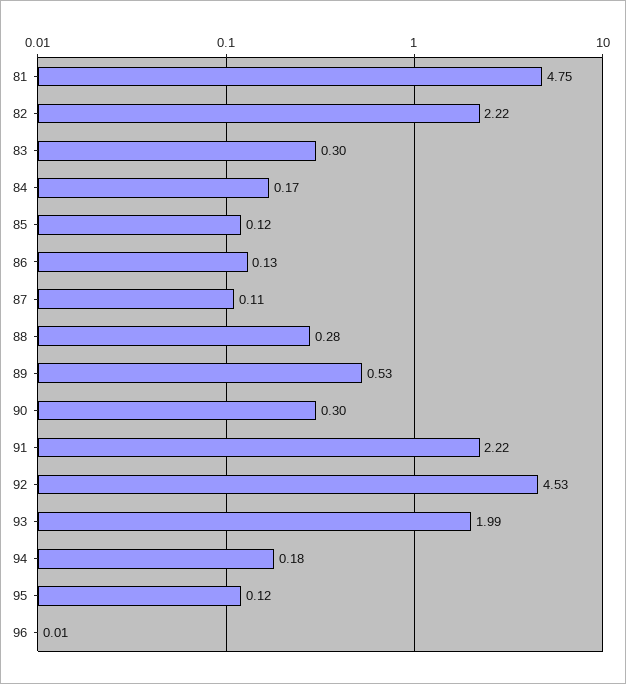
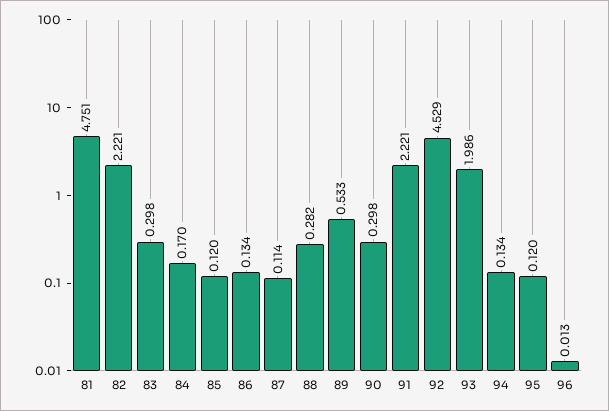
94: 0.18 -> 0.134

